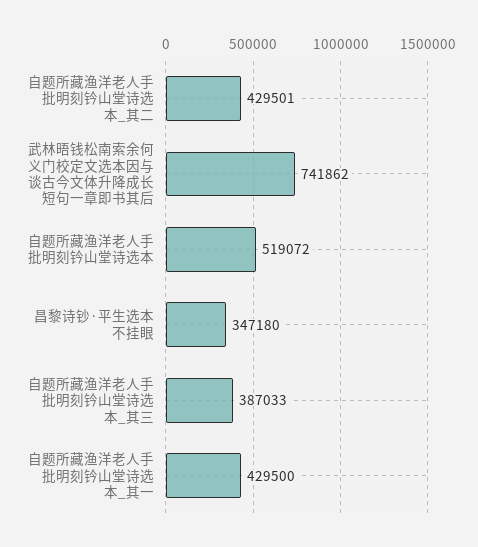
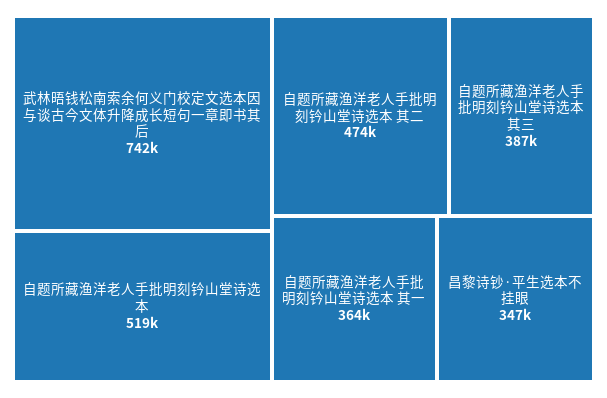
自题所藏渔洋老人手批明刻钤山堂诗选本_其二: 429501 -> 474000
自题所藏渔洋老人手批明刻钤山堂诗选本_其一: 429500 -> 364000

